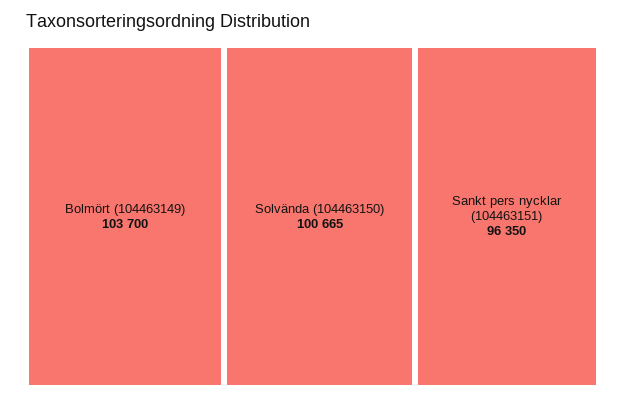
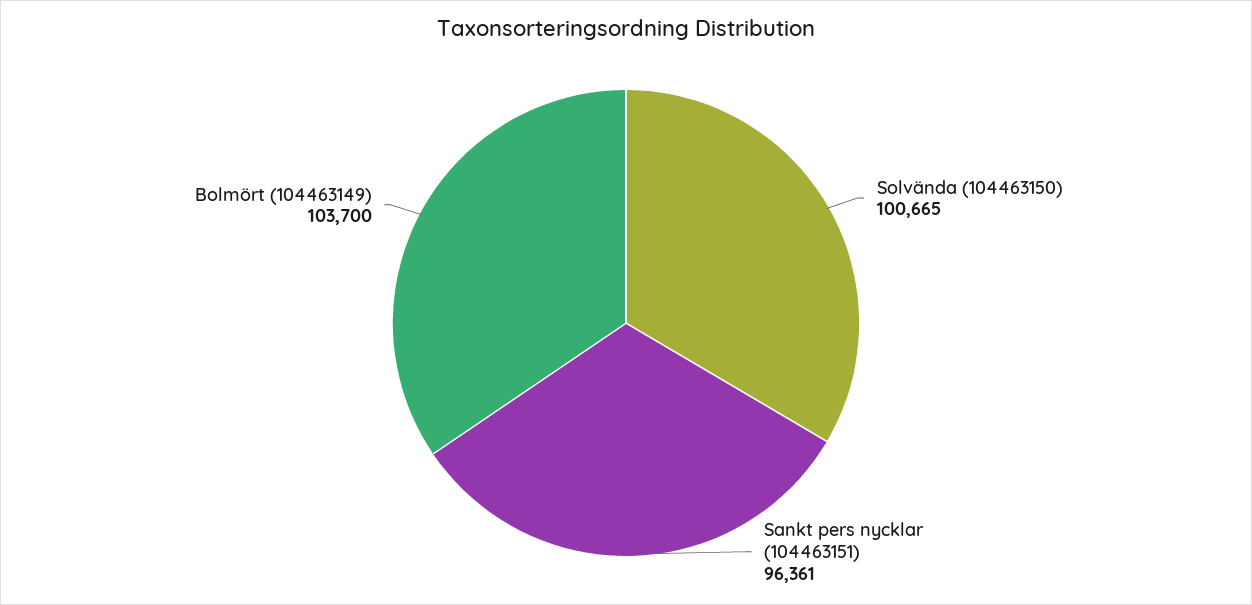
Sankt pers nycklar (104463151): 96350 -> 96361

